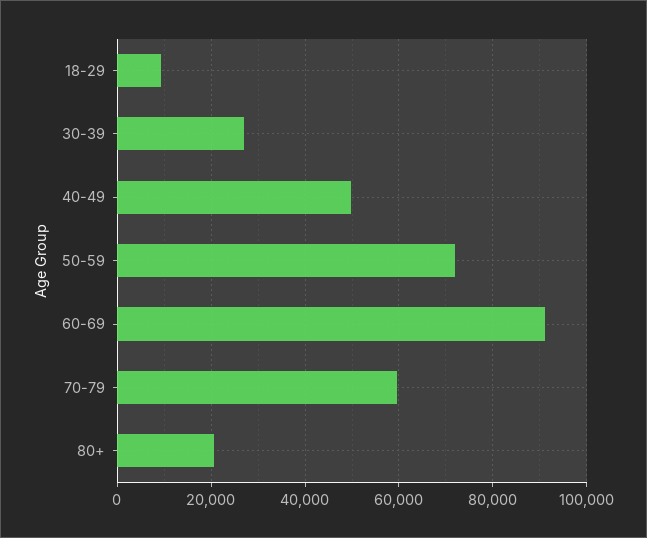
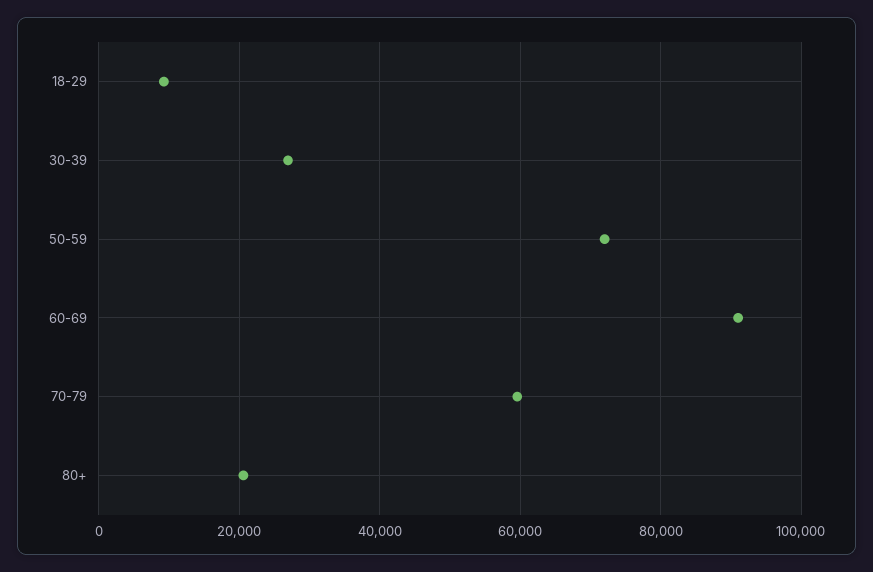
40-49: 50000 -> none

